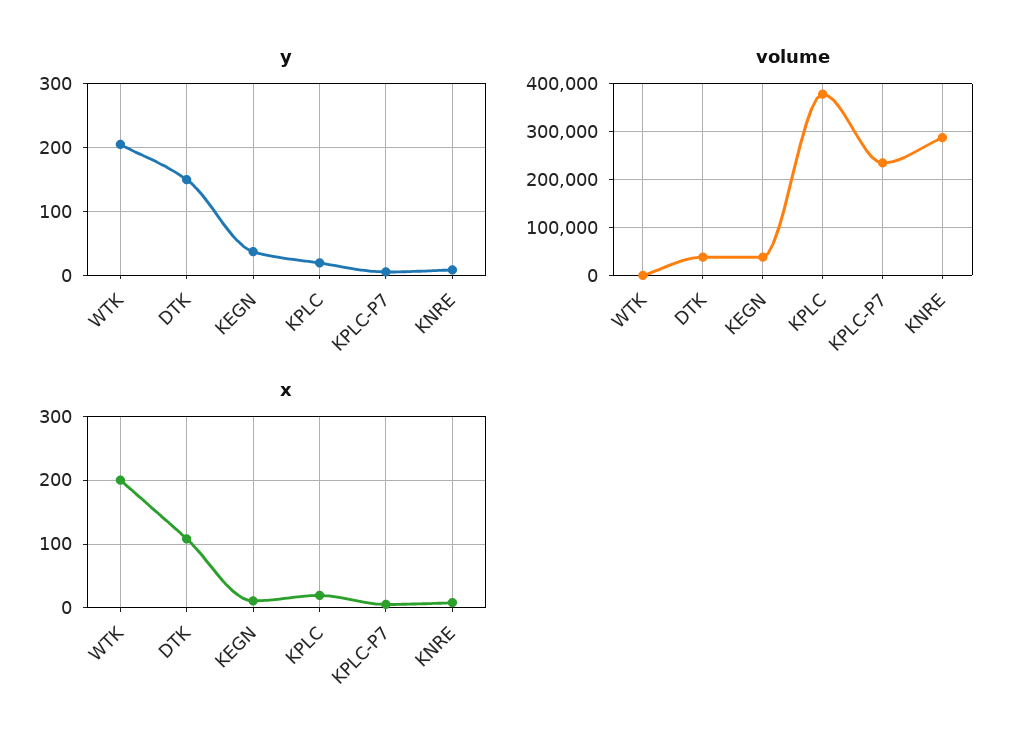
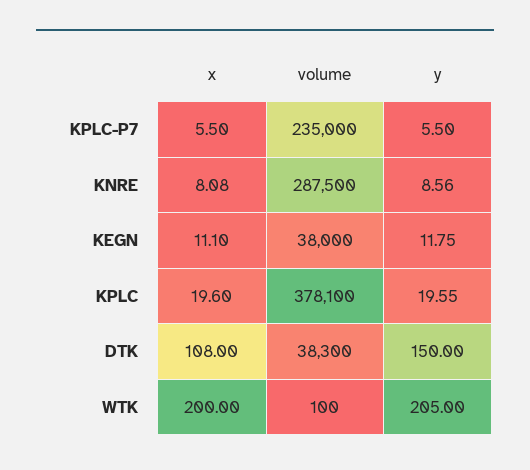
y, KEGN: 40 -> 11.75

